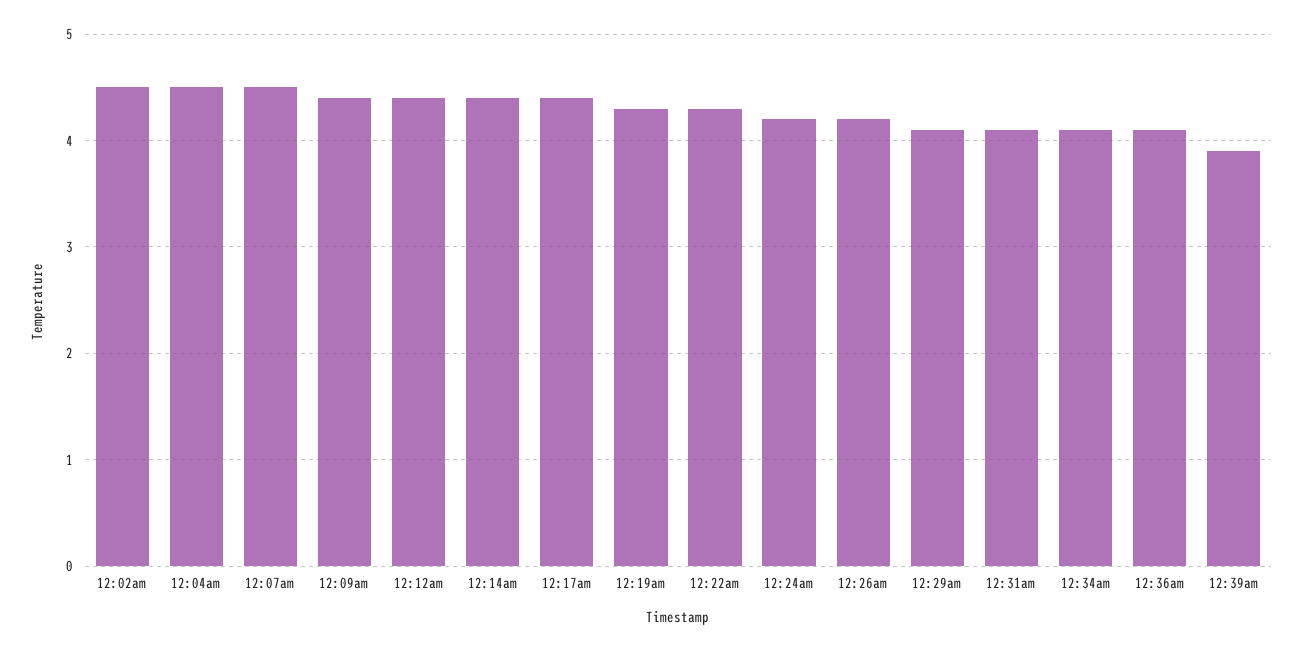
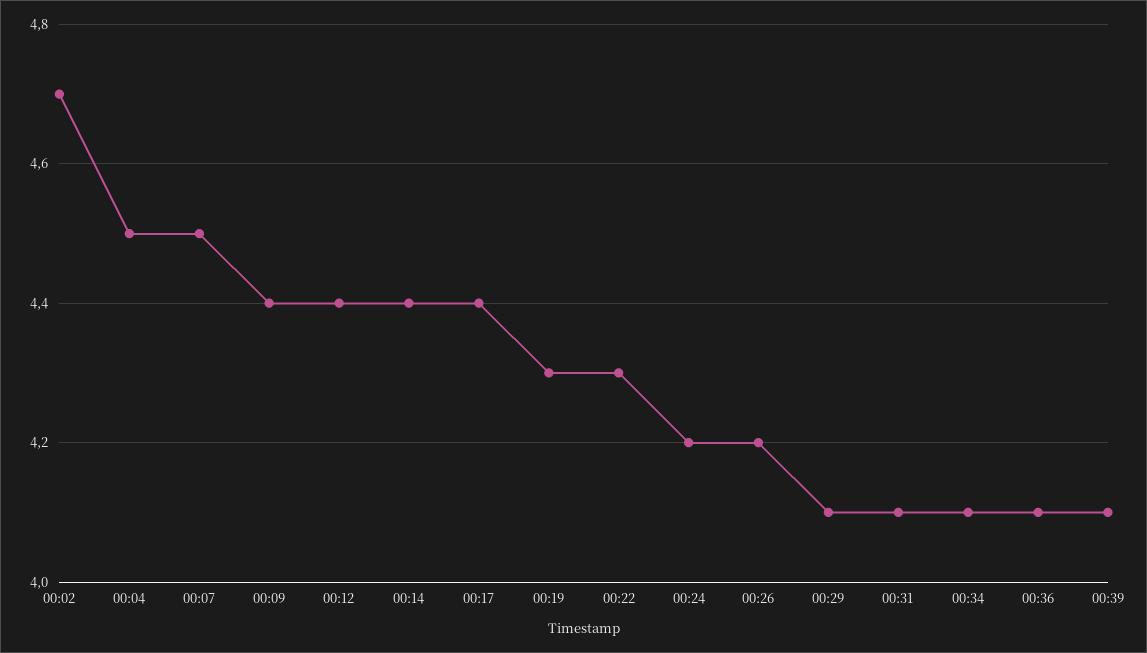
12:02am: 4.5 -> 4.7
12:39am: 3.9 -> 4.1

